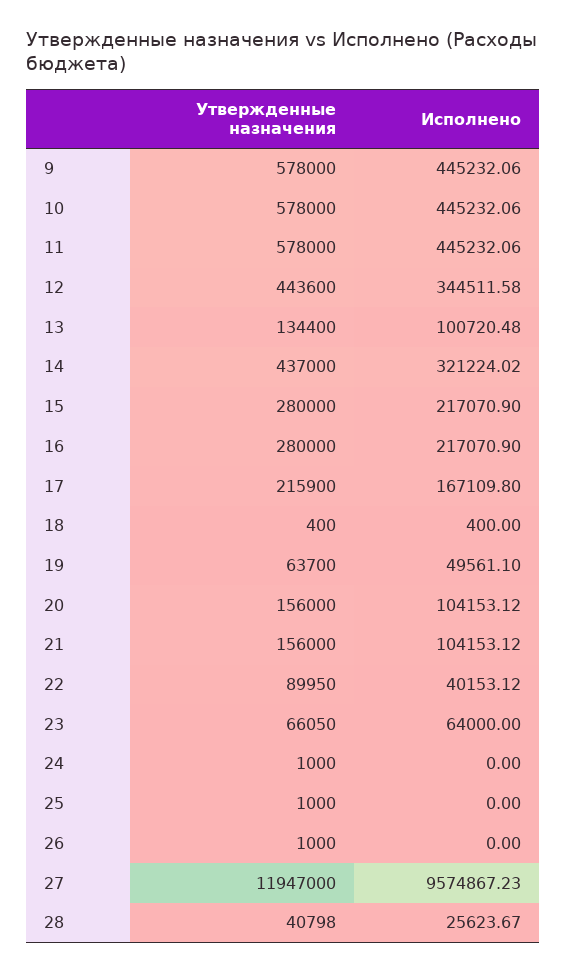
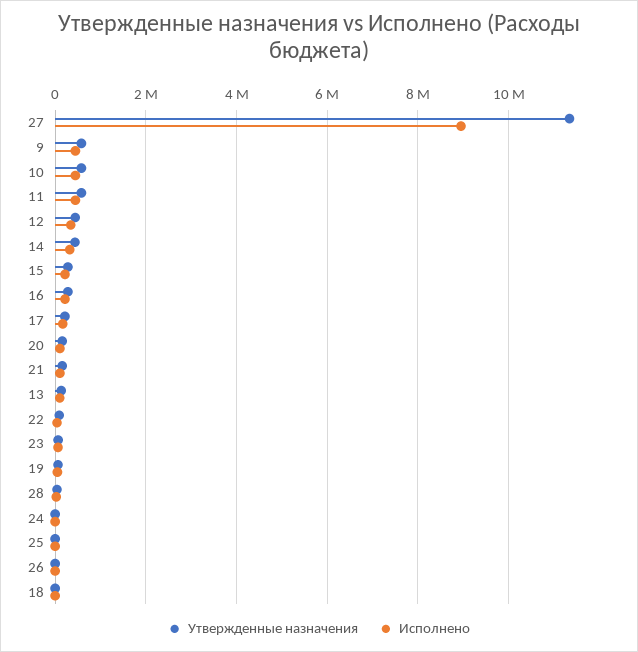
Утвержденные назначения, 27: 11947000 -> 11400000
Исполнено, 27: 9574867.23 -> 9000000

